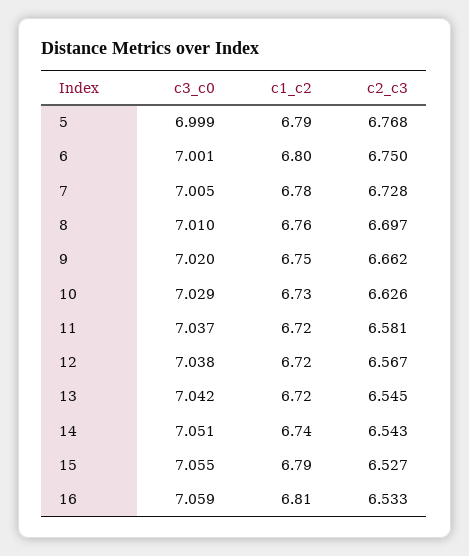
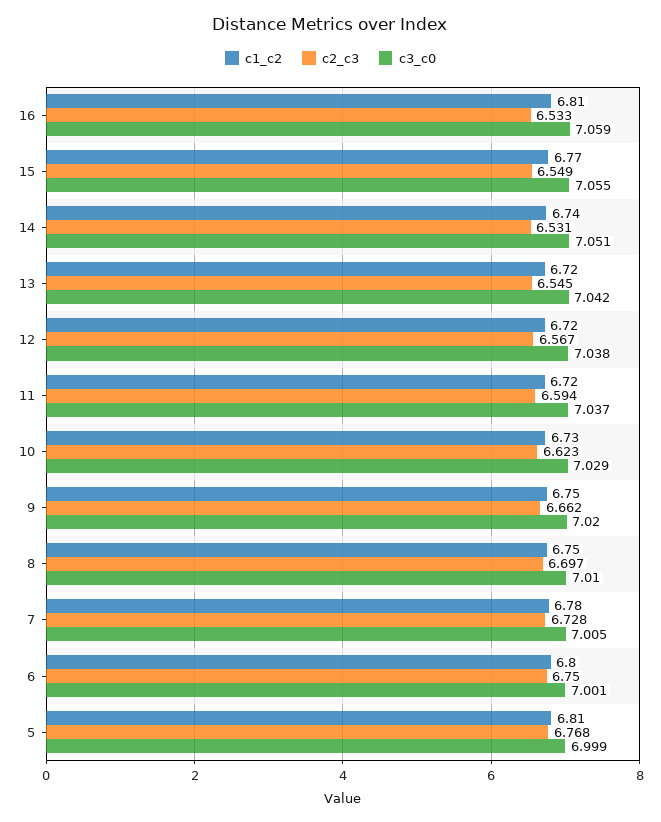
c1_c2, 5: 6.79 -> 6.81
c1_c2, 8: 6.76 -> 6.75
c2_c3, 10: 6.626 -> 6.623
c2_c3, 11: 6.581 -> 6.594
c2_c3, 14: 6.543 -> 6.531
c1_c2, 15: 6.79 -> 6.77
c2_c3, 15: 6.527 -> 6.549

